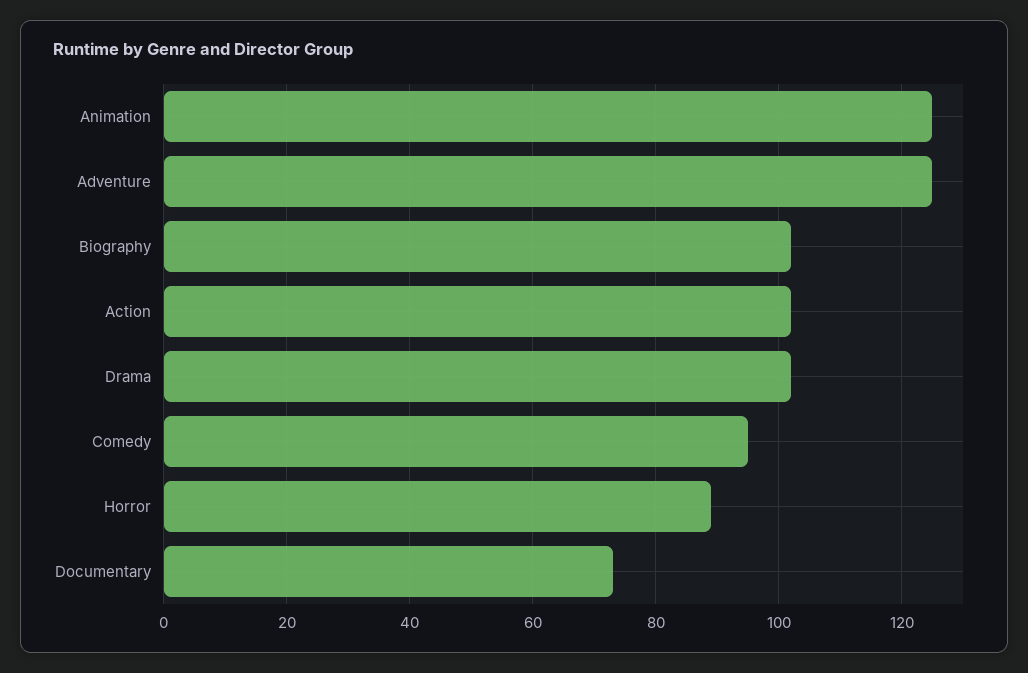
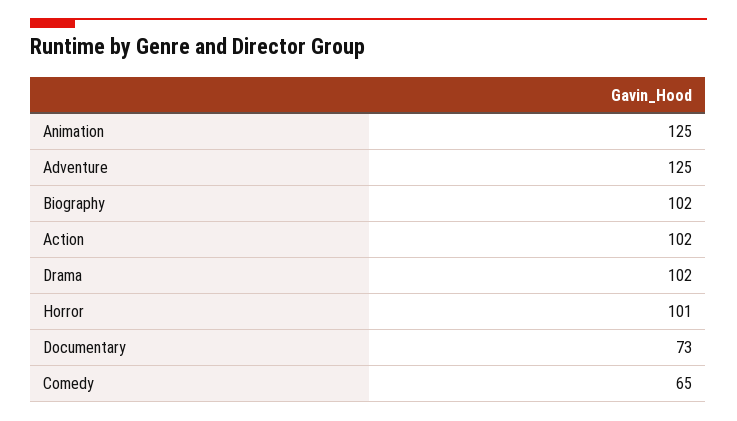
Comedy: 95 -> 65
Horror: 90 -> 101

